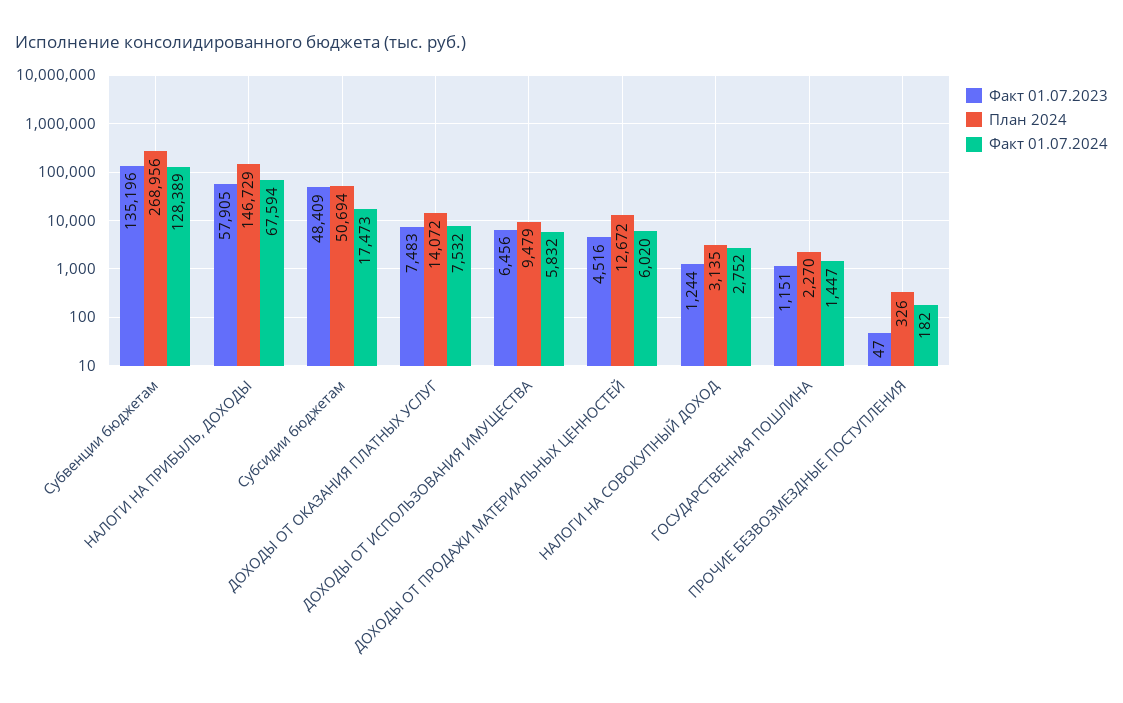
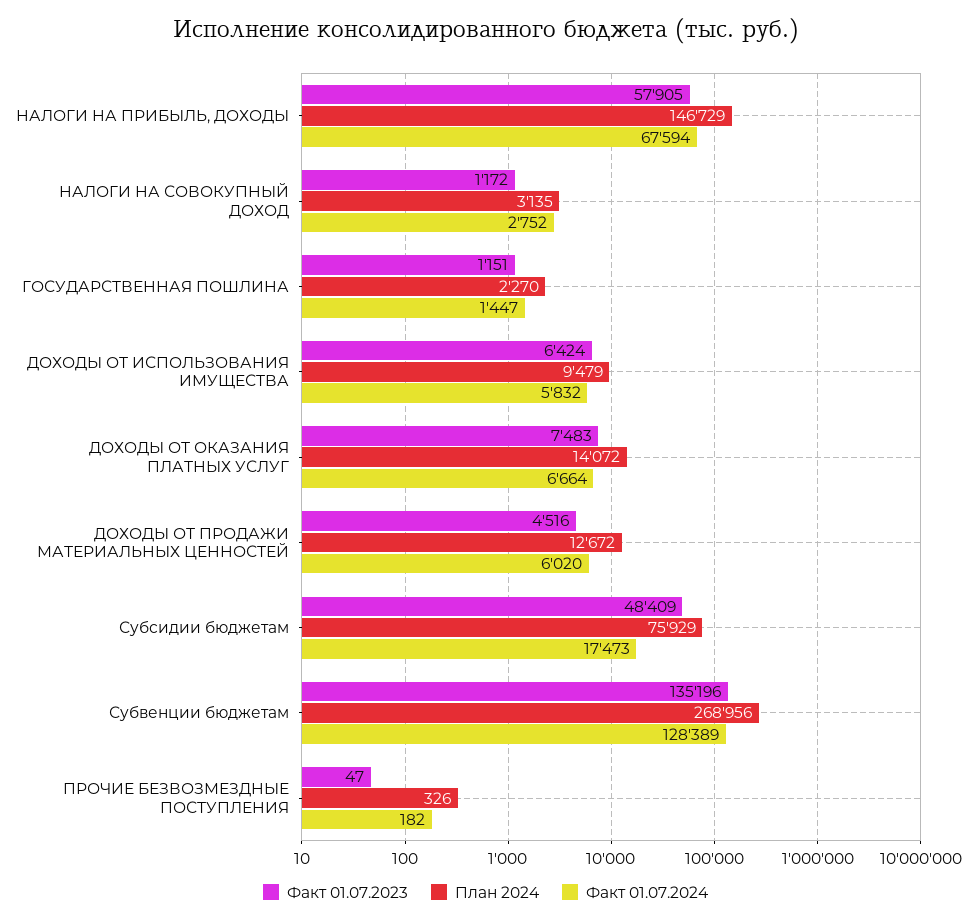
План 2024, Субсидии бюджетам: 50694 -> 75929
Факт 01.07.2024, ДОХОДЫ ОТ ОКАЗАНИЯ ПЛАТНЫХ УСЛУГ: 7532 -> 6664
Факт 01.07.2023, ДОХОДЫ ОТ ИСПОЛЬЗОВАНИЯ ИМУЩЕСТВА: 6456 -> 6424
Факт 01.07.2023, НАЛОГИ НА СОВОКУПНЫЙ ДОХОД: 1244 -> 1172

